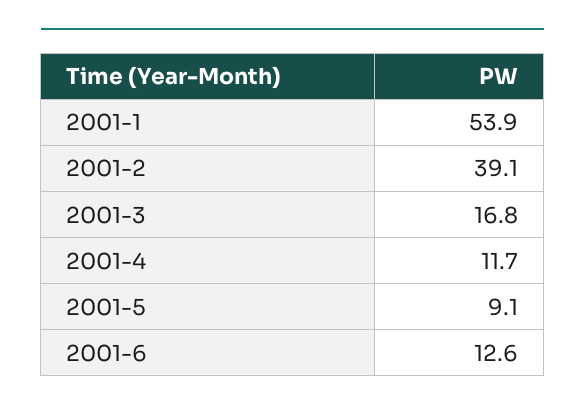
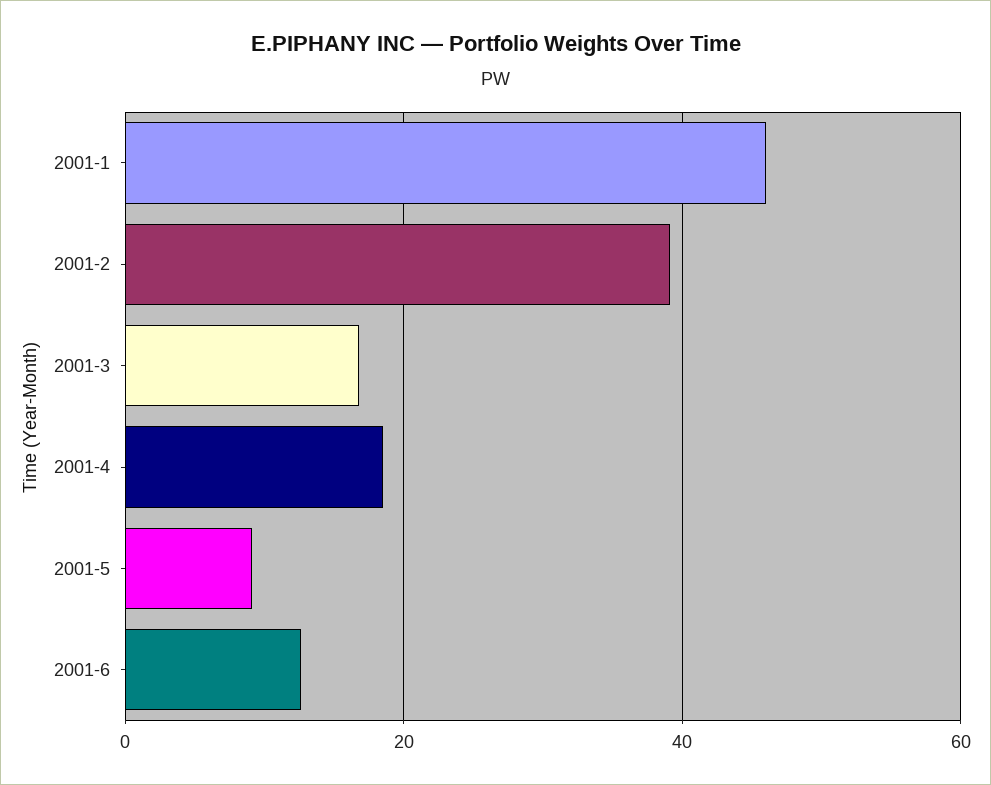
2001-1: 53.9 -> 46
2001-4: 11.7 -> 18

